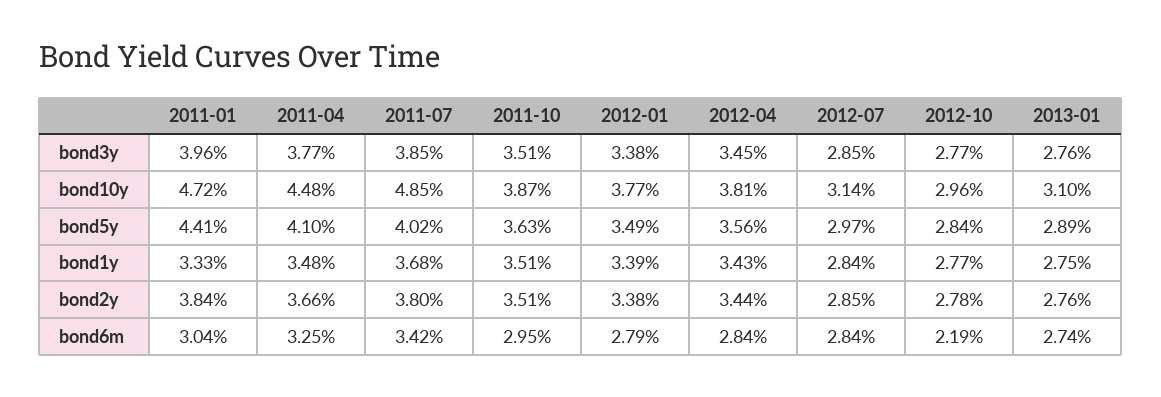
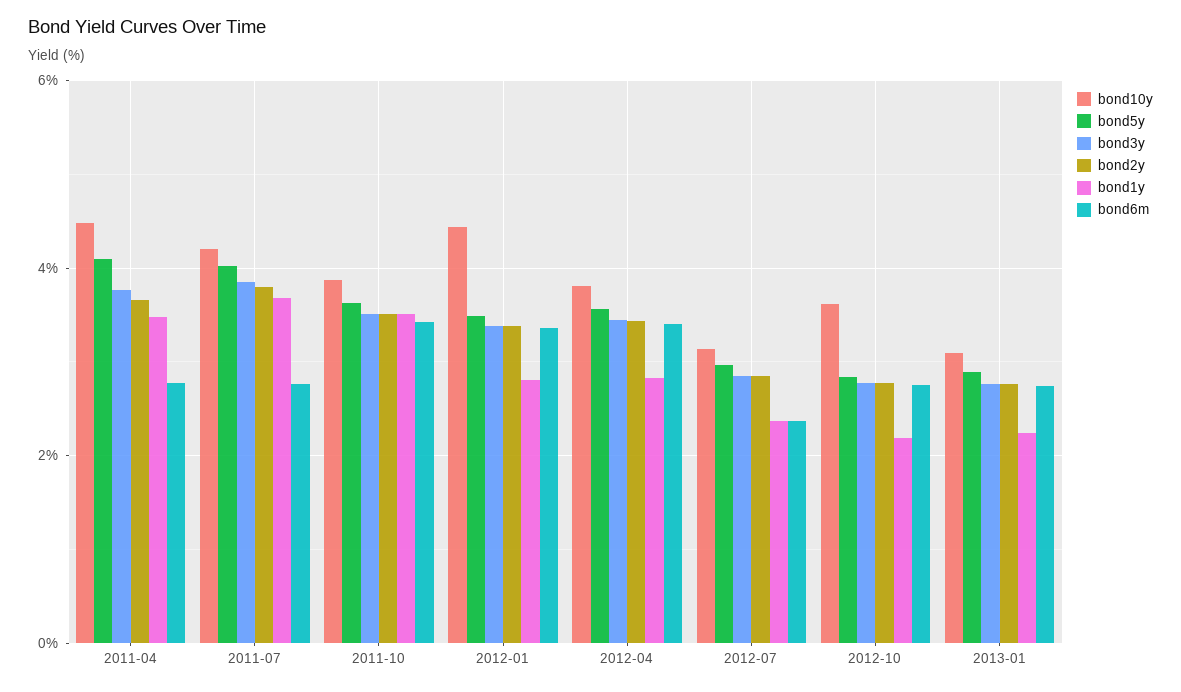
bond3y, 2011-01: 3.96 -> none
bond10y, 2011-01: 4.72 -> none
bond10y, 2011-07: 4.85 -> 4.2
bond10y, 2012-01: 3.77 -> 4.4
bond10y, 2012-10: 2.96 -> 3.6
bond5y, 2011-01: 4.41 -> none
bond1y, 2011-01: 3.33 -> none
bond1y, 2012-01: 3.39 -> 2.8
bond1y, 2012-04: 3.43 -> 2.8
bond1y, 2012-07: 2.84 -> 2.4
bond1y, 2012-10: 2.77 -> 2.2
bond1y, 2013-01: 2.75 -> 2.2
bond2y, 2011-01: 3.84 -> none
bond6m, 2011-01: 3.04 -> none
bond6m, 2011-04: 3.25 -> 2.8
bond6m, 2011-07: 3.42 -> 2.8
bond6m, 2011-10: 2.95 -> 3.4
bond6m, 2012-01: 2.79 -> 3.4
bond6m, 2012-04: 2.84 -> 3.4
bond6m, 2012-07: 2.84 -> 2.4
bond6m, 2012-10: 2.19 -> 2.8

